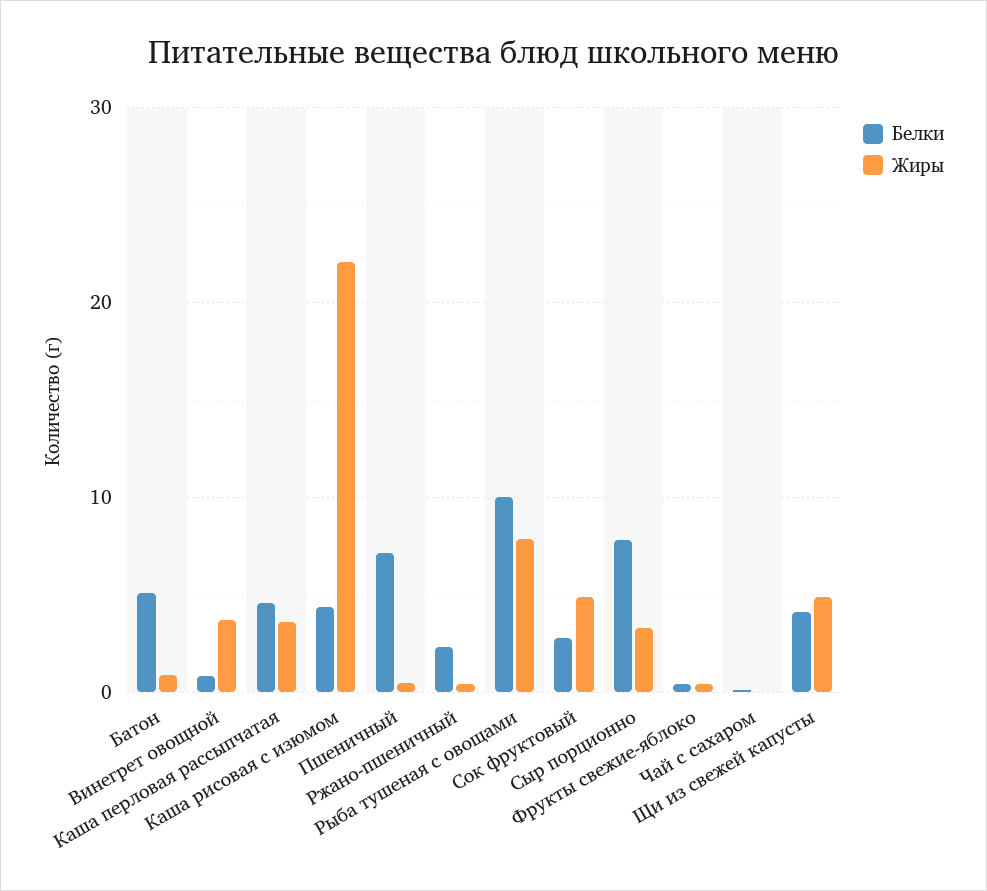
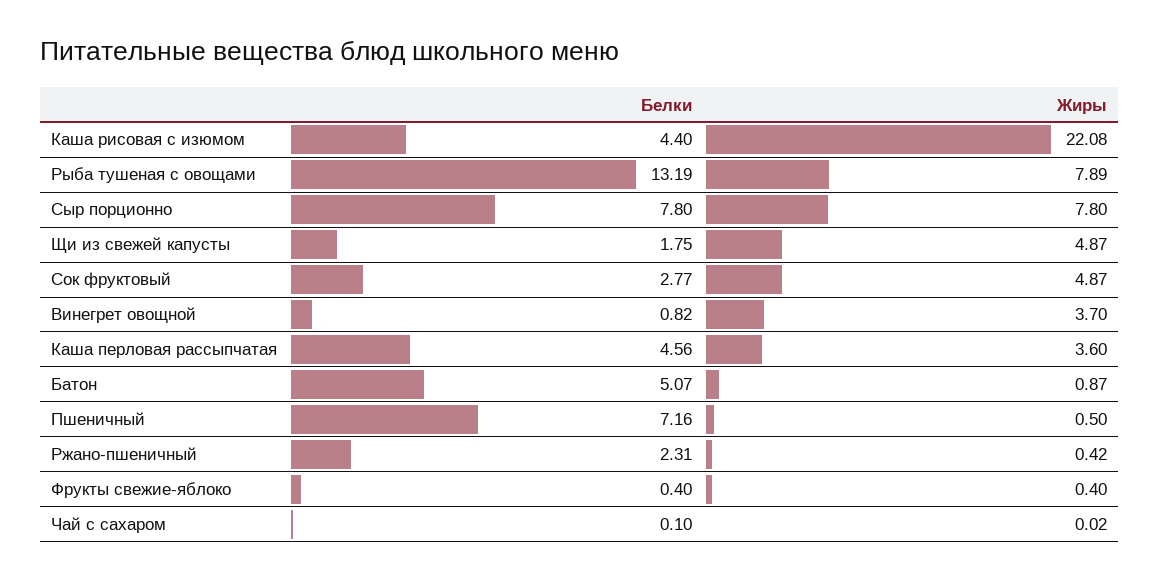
Белки, Рыба тушеная с овощами: 10 -> 13.19
Жиры, Сыр порционно: 3 -> 7.8
Белки, Щи из свежей капусты: 4 -> 1.75

